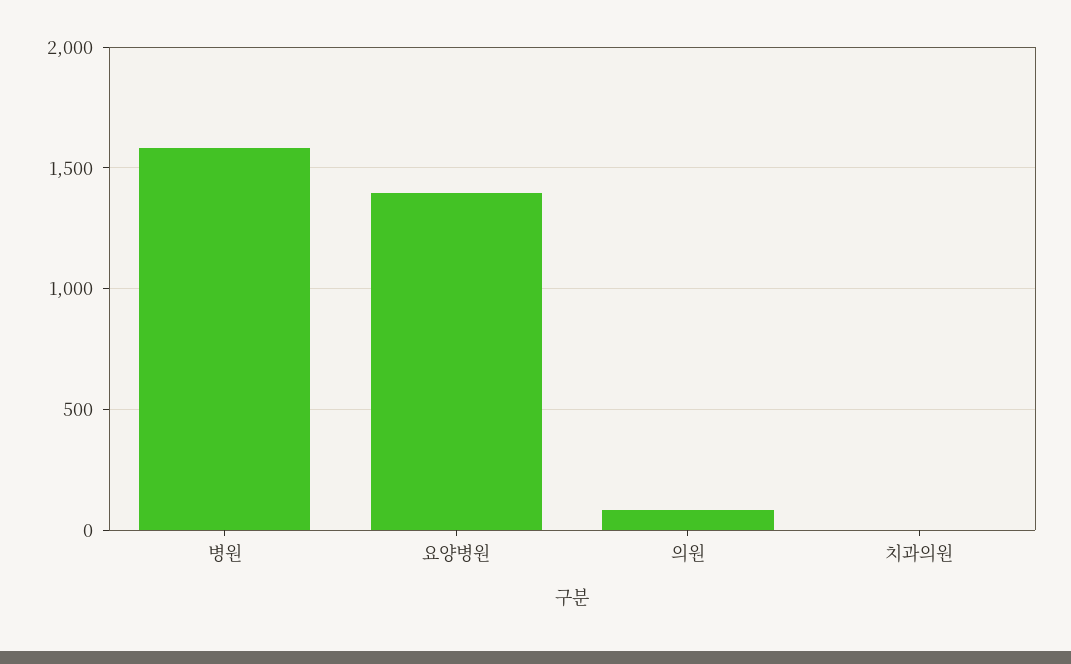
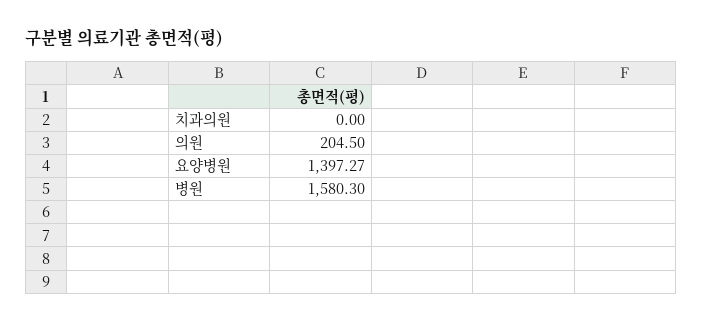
의원: 100 -> 204.5

